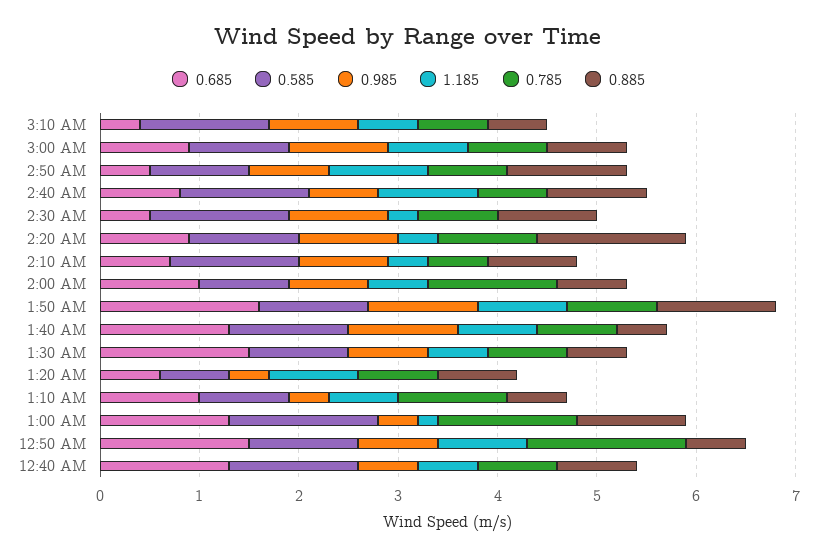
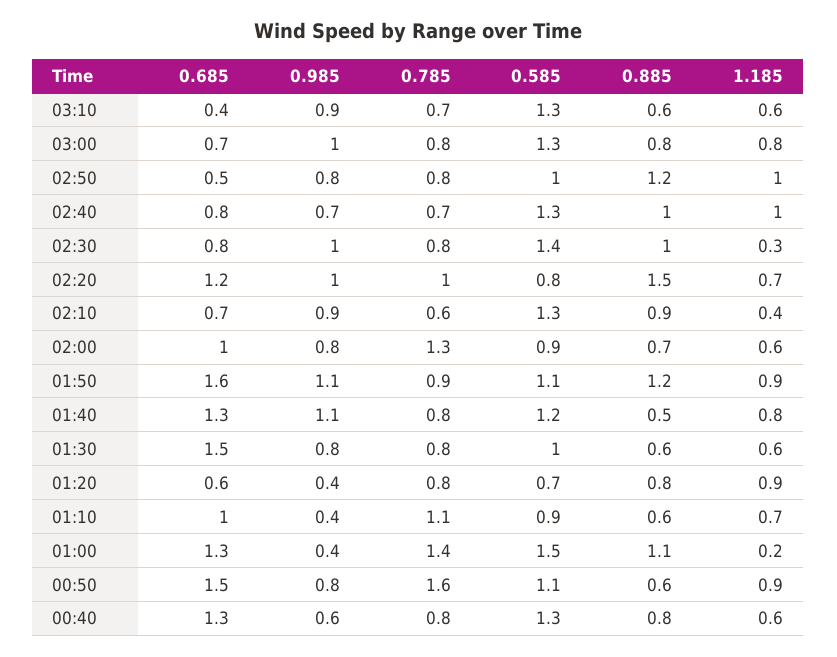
0.685, 3:00 AM: 0.9 -> 0.7
0.585, 3:00 AM: 1 -> 1.3
0.685, 2:30 AM: 0.5 -> 0.8
0.685, 2:20 AM: 0.9 -> 1.2
0.585, 2:20 AM: 1.1 -> 0.8
1.185, 2:20 AM: 0.4 -> 0.7

